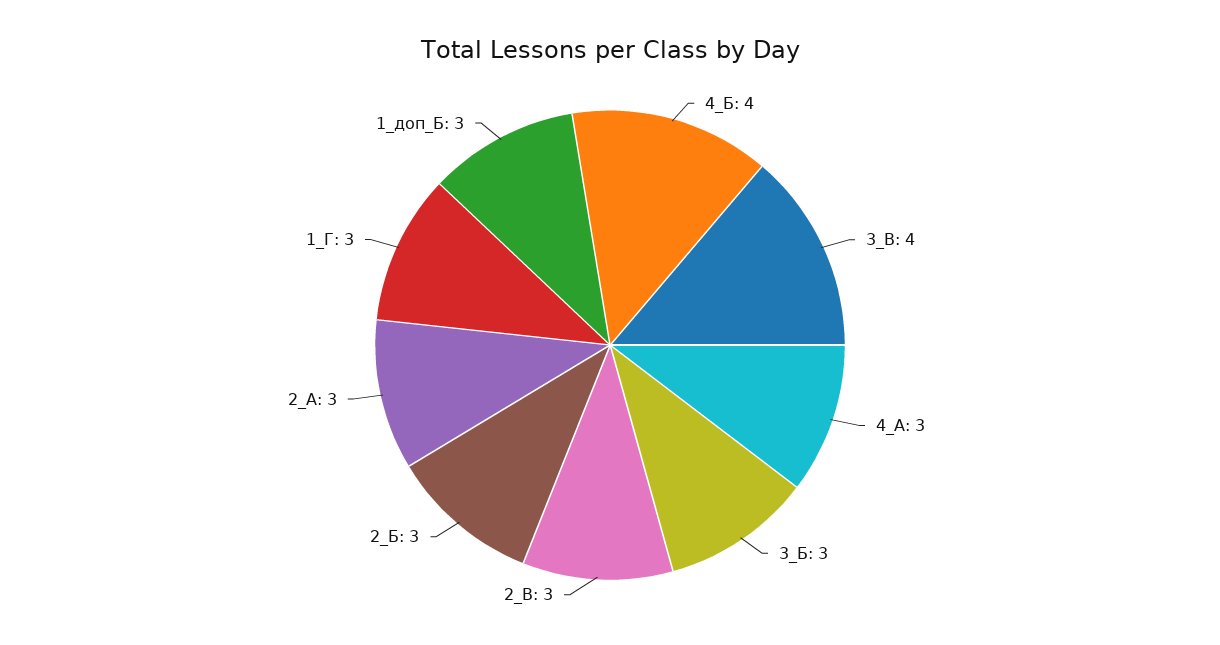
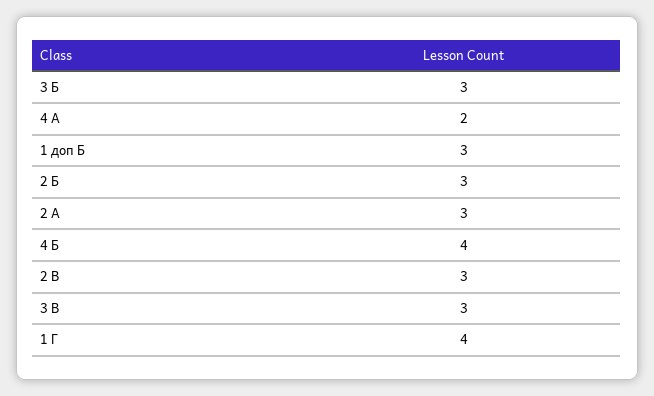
3_В: 4 -> 3
4_А: 3 -> 2
1_Г: 3 -> 4

